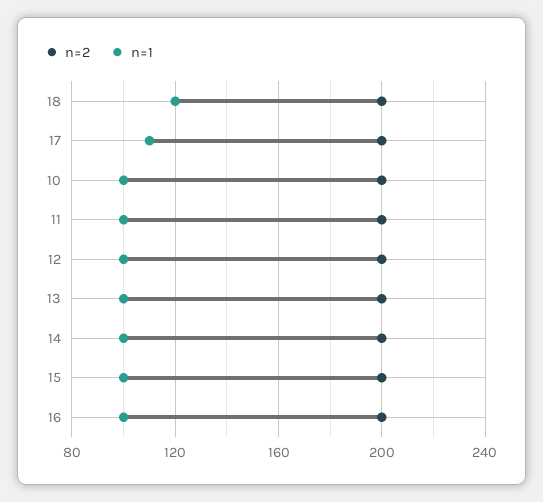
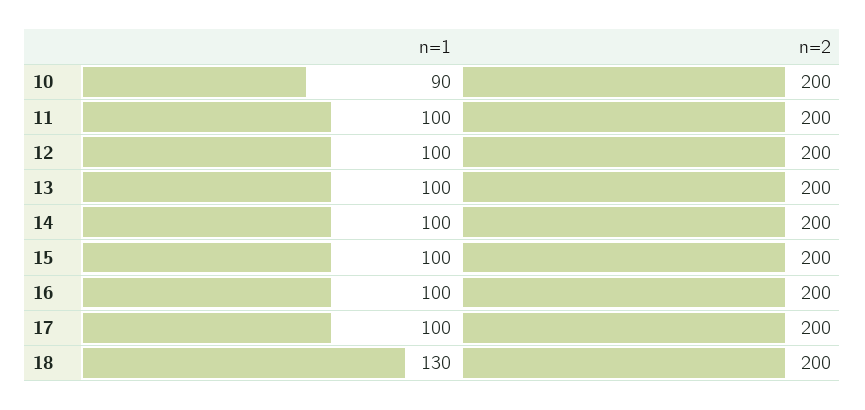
n=1, 18: 120 -> 130
n=1, 17: 110 -> 100
n=1, 10: 100 -> 90

